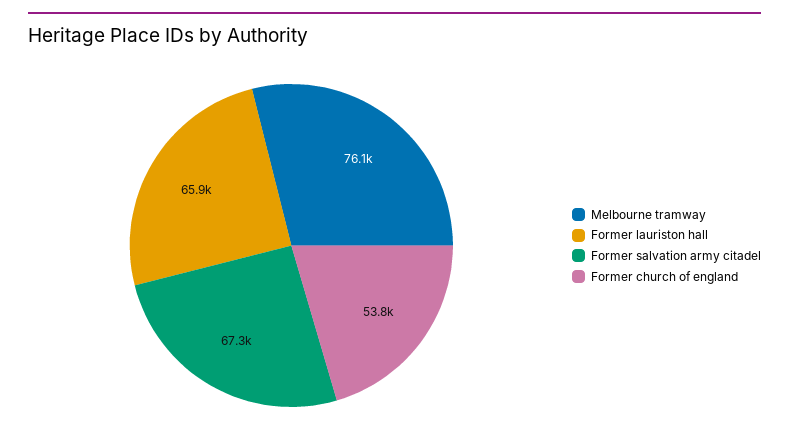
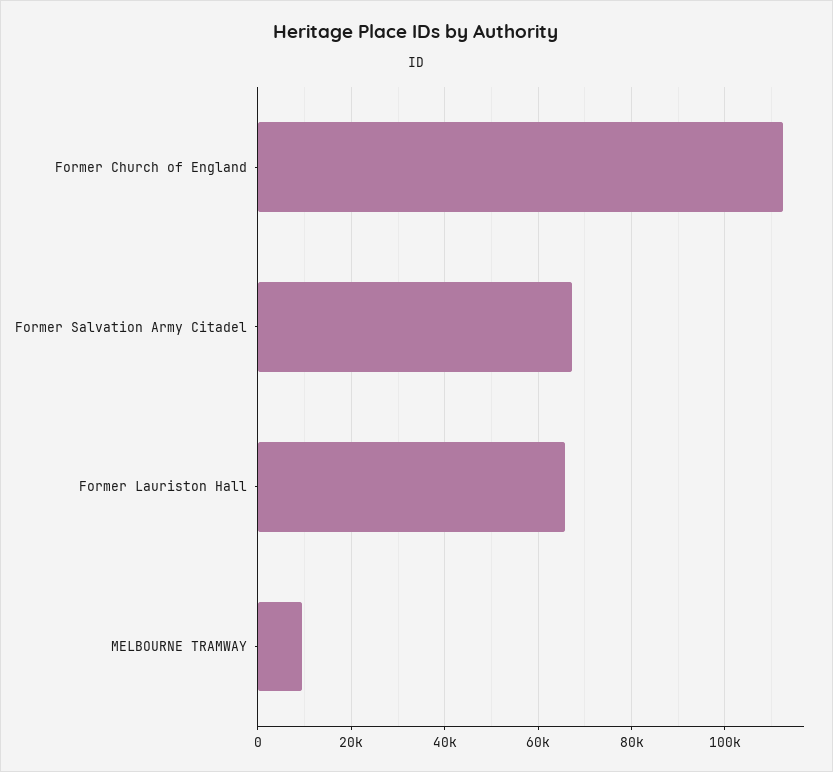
Melbourne tramway: 76100 -> 10000
Former church of england: 53800 -> 112000

